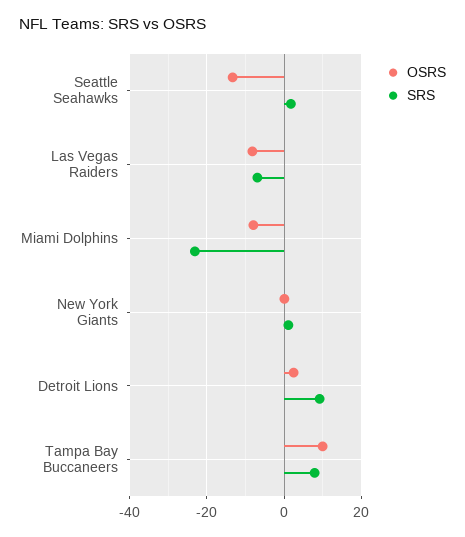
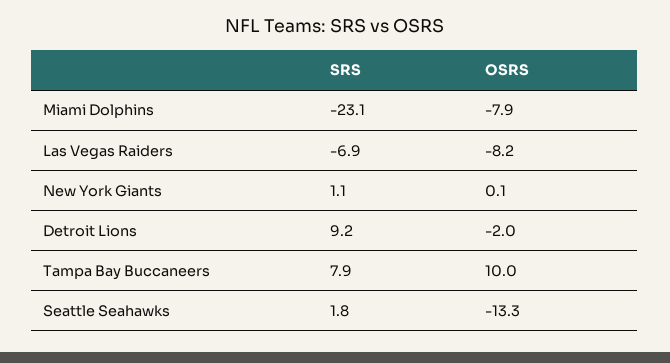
OSRS, Detroit Lions: 2 -> -2

